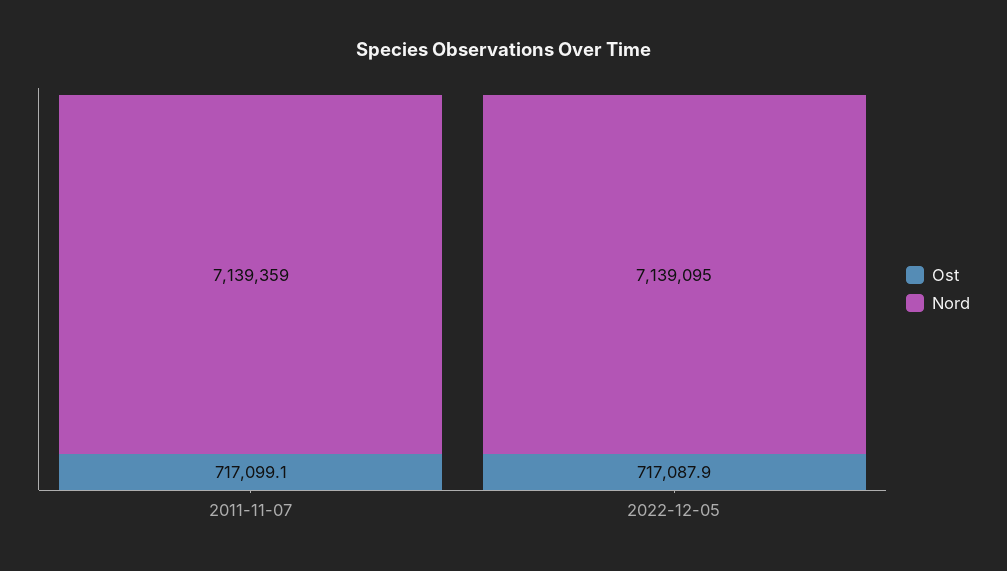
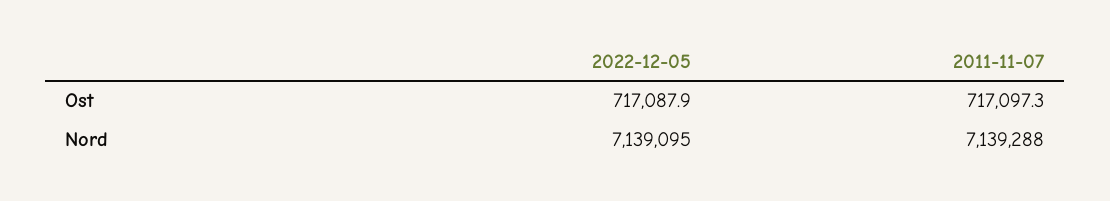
Ost, 2011-11-07: 717099.1 -> 717097.3
Nord, 2011-11-07: 7139359 -> 7139288

